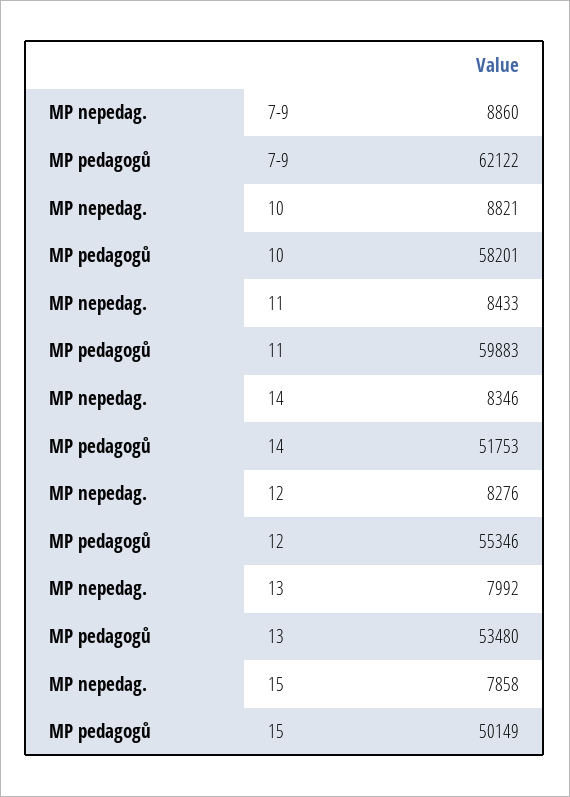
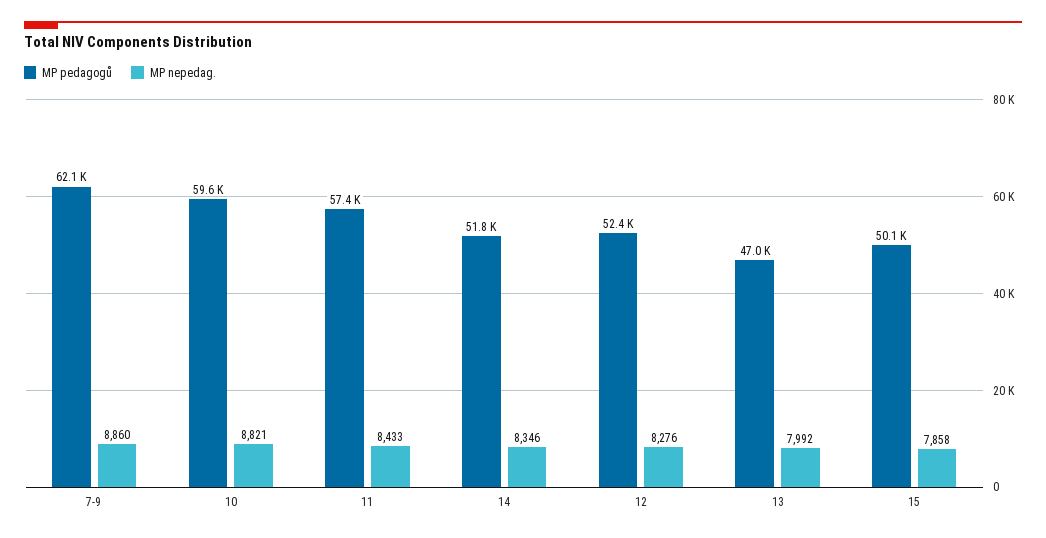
MP pedagogů, 10: 58201 -> 59600
MP pedagogů, 11: 59883 -> 57400
MP pedagogů, 12: 55346 -> 52400
MP pedagogů, 13: 53480 -> 47000

